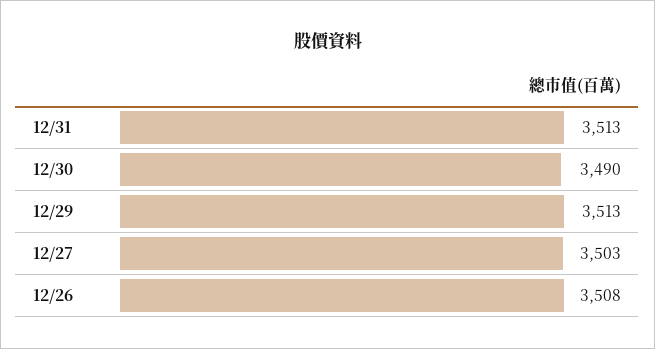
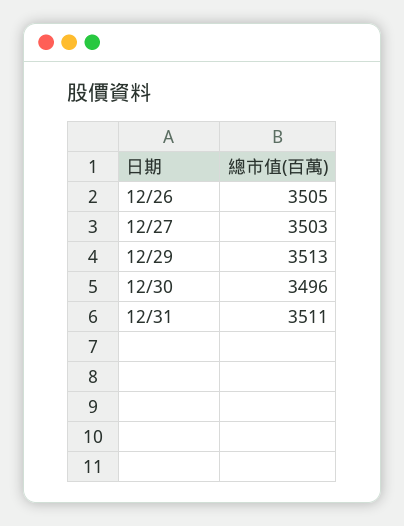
12/31: 3513 -> 3511
12/30: 3490 -> 3496
12/26: 3508 -> 3505

